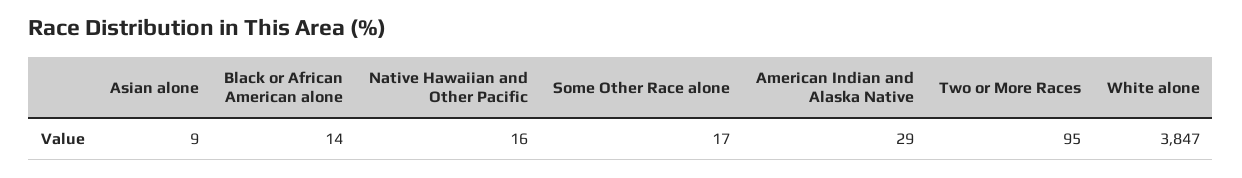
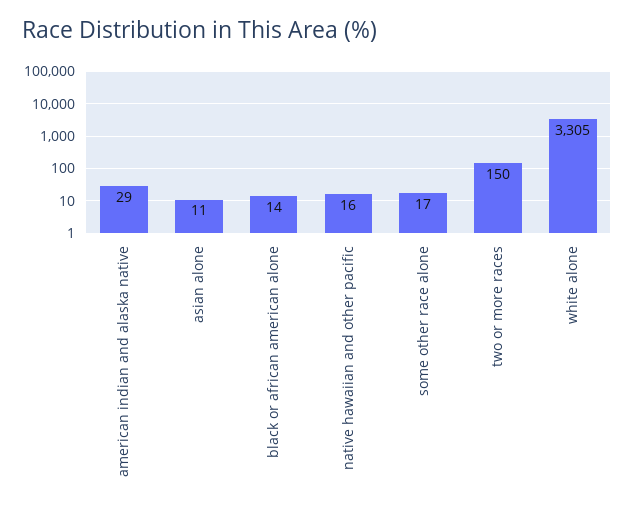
Asian alone: 9 -> 11
Two or More Races: 95 -> 150
White alone: 3847 -> 3305

